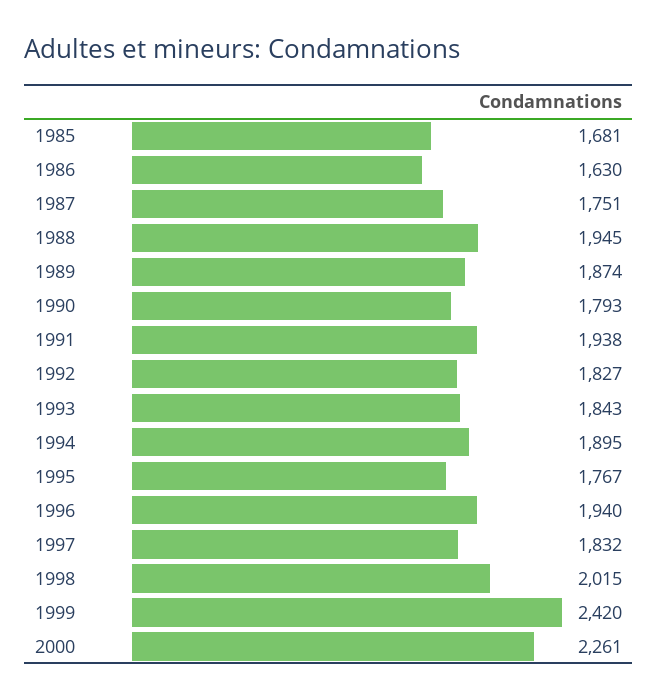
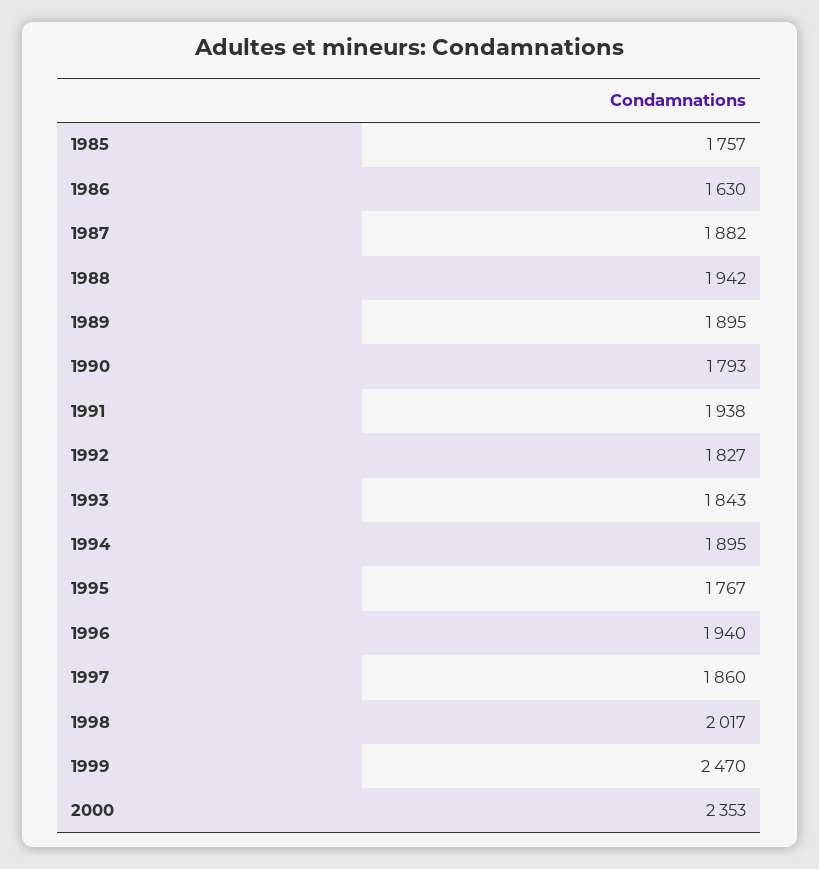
1985: 1681 -> 1757
1987: 1751 -> 1882
1988: 1945 -> 1942
1989: 1874 -> 1895
1997: 1832 -> 1860
1998: 2015 -> 2017
1999: 2420 -> 2470
2000: 2261 -> 2353

